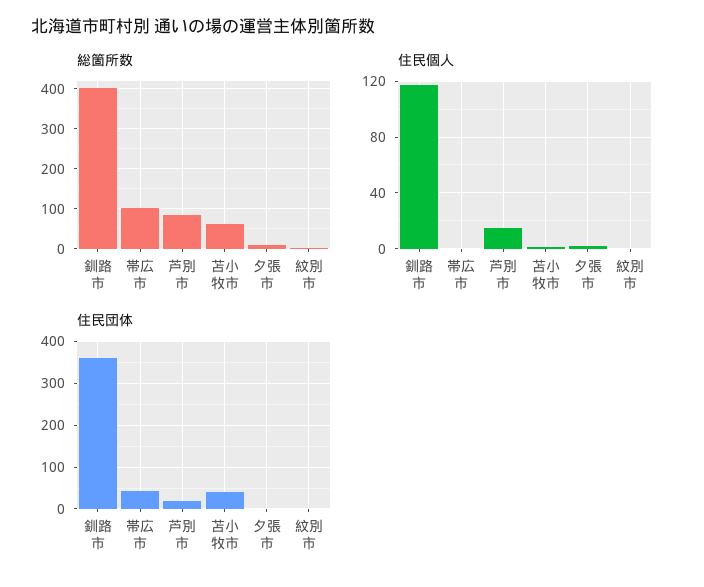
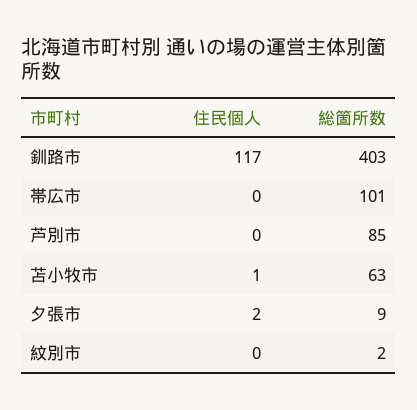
住民個人, 芦別市: 15 -> 0
住民団体, 釧路市: 360 -> none
住民団体, 帯広市: 40 -> none
住民団体, 芦別市: 20 -> none
住民団体, 苫小牧市: 40 -> none
住民団体, 夕張市: 0 -> none
住民団体, 紋別市: 0 -> none

